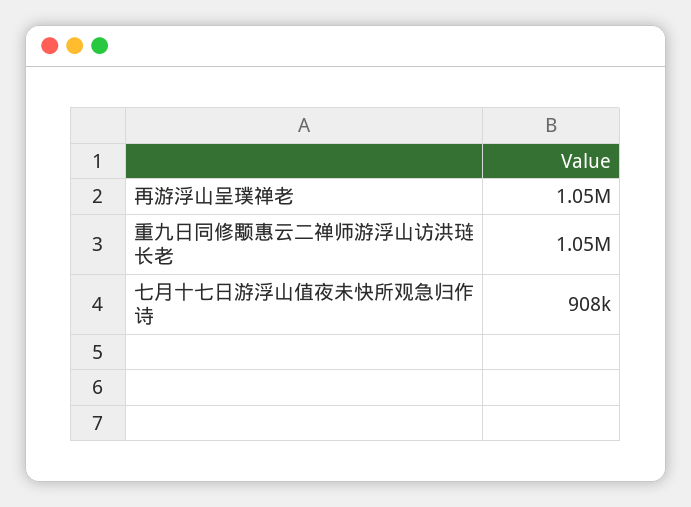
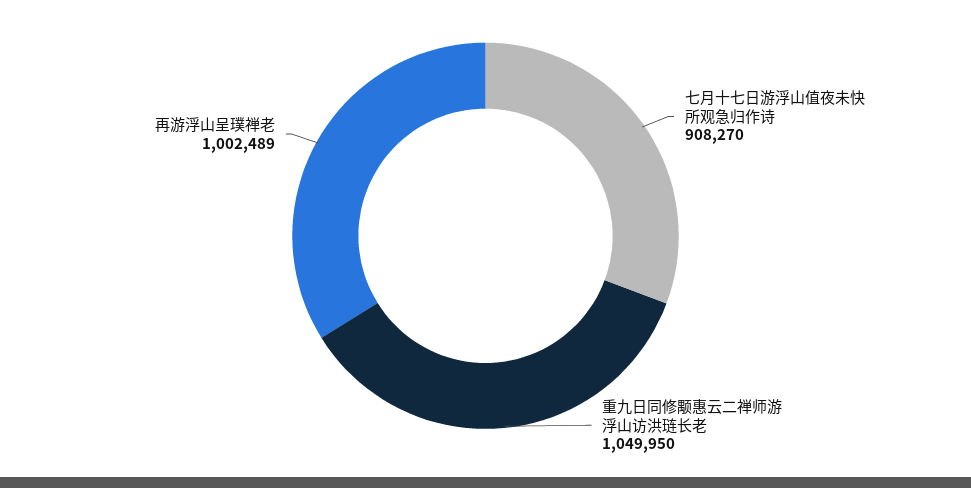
再游浮山呈璞禅老: 1050000 -> 1002489

